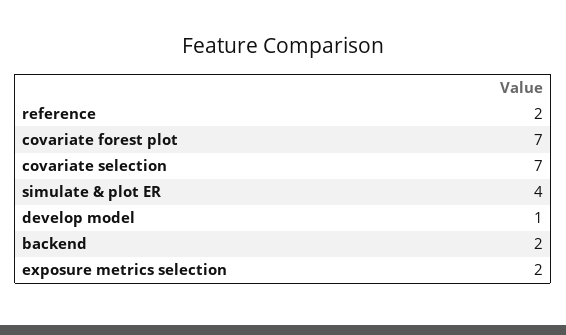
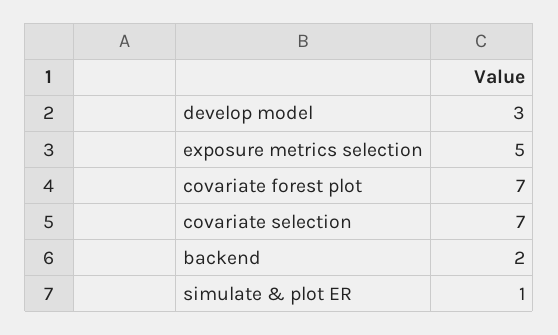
reference: 2 -> none
simulate & plot ER: 4 -> 1
develop model: 1 -> 3
exposure metrics selection: 2 -> 5

